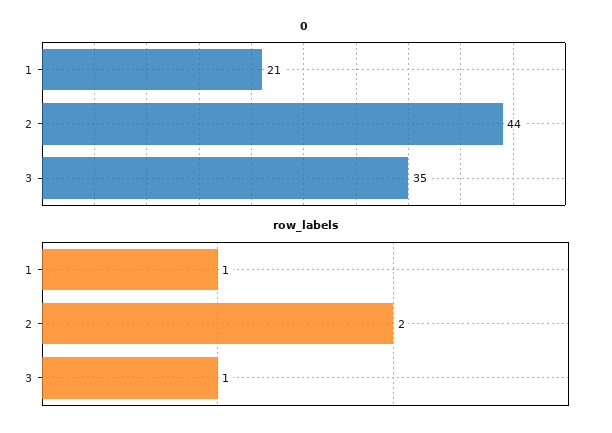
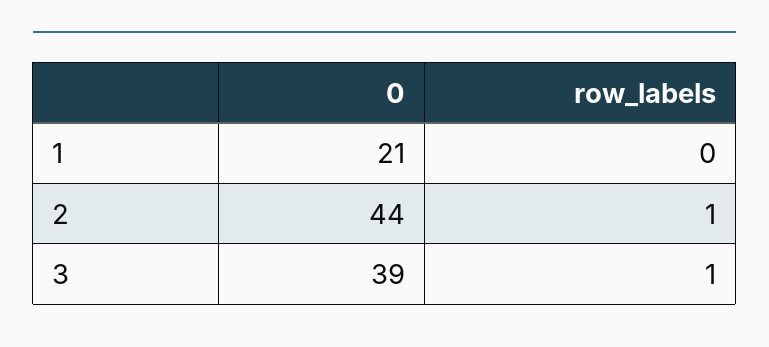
0, 3: 35 -> 39
row_labels, 1: 1 -> 0
row_labels, 2: 2 -> 1

